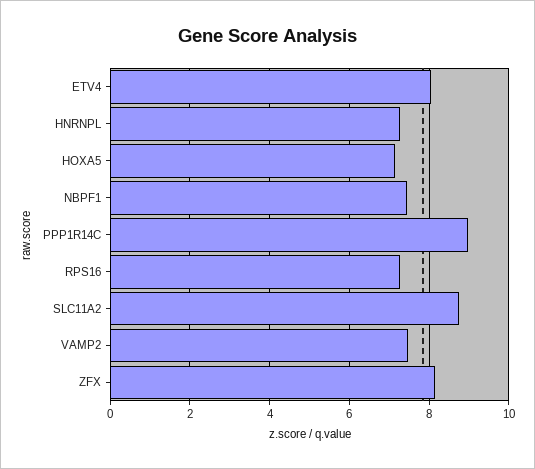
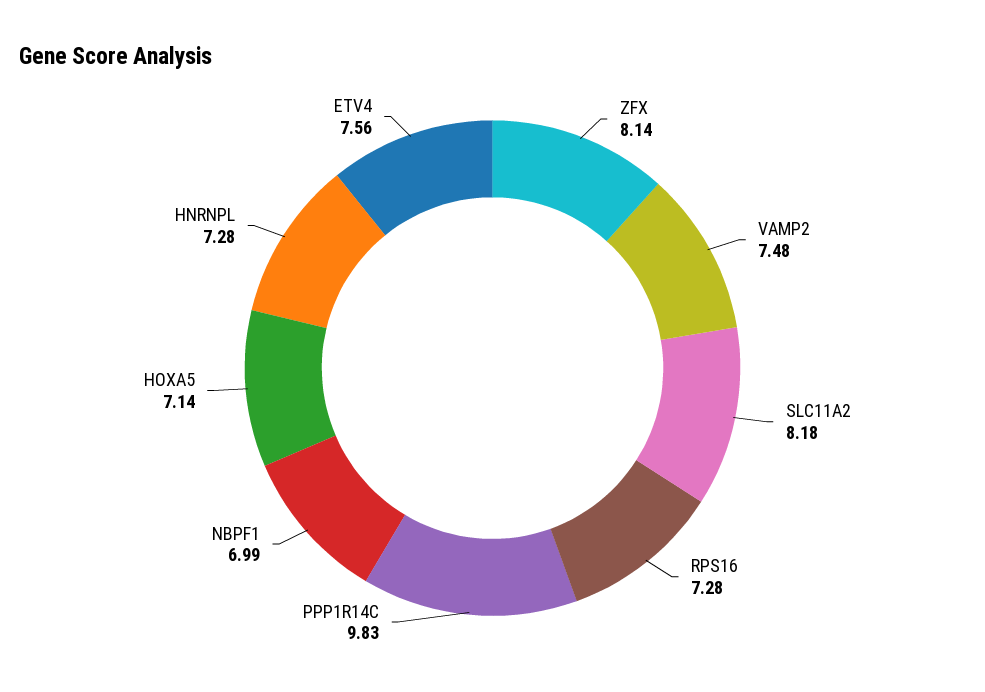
ETV4: 8 -> 7.56
NBPF1: 7.4 -> 6.99
PPP1R14C: 9 -> 9.83
SLC11A2: 8.8 -> 8.18

